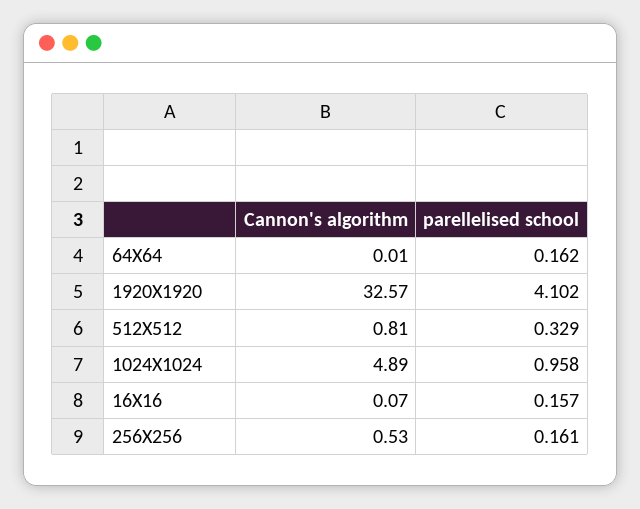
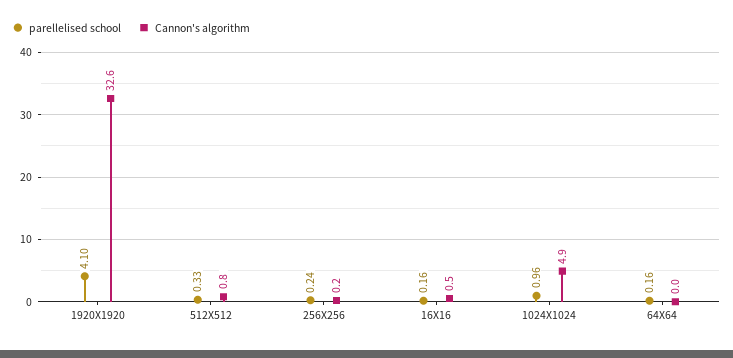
Cannon's algorithm, 16X16: 0.07 -> 0.5
Cannon's algorithm, 256X256: 0.53 -> 0.2
parellelised school, 256X256: 0.161 -> 0.24

